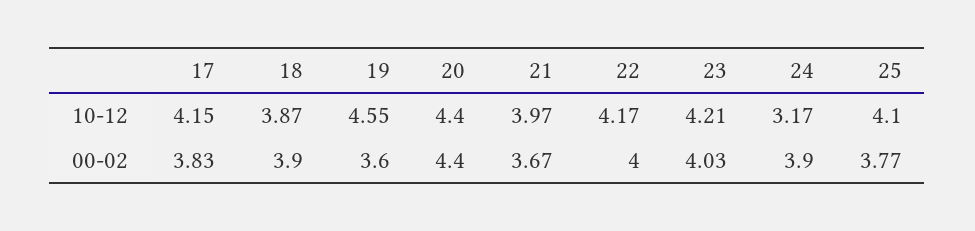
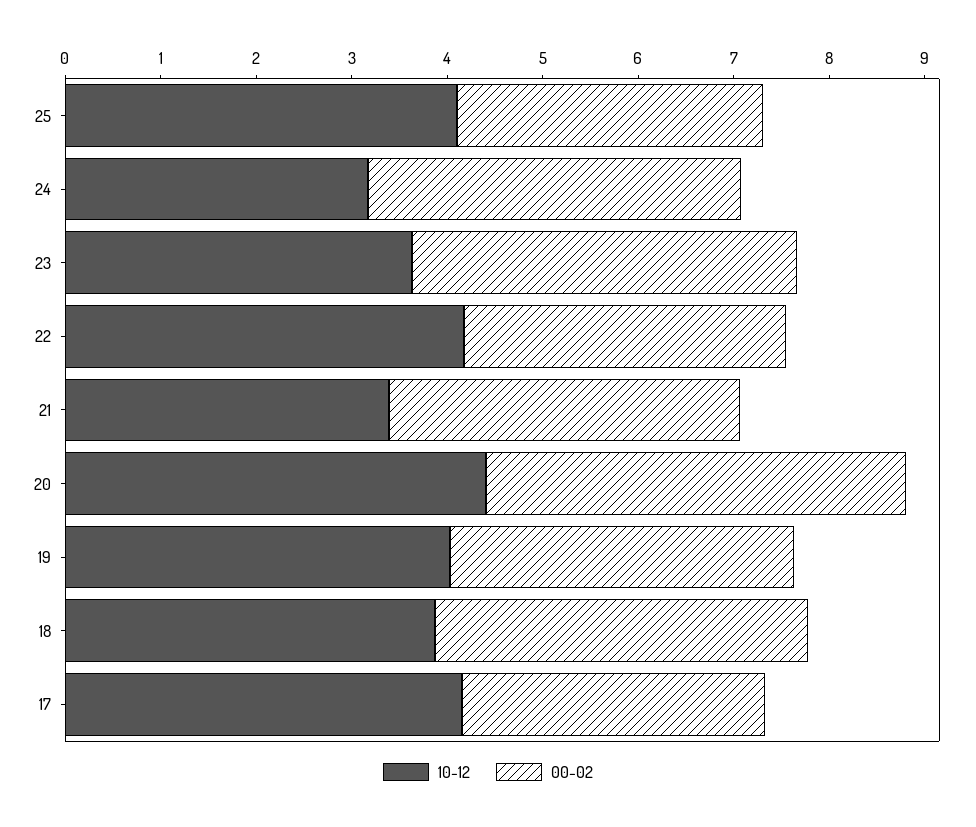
10-12, 19: 4.55 -> 4
10-12, 21: 3.97 -> 3.4
10-12, 23: 4.21 -> 3.6
00-02, 17: 3.83 -> 3.2
00-02, 22: 4 -> 3.4
00-02, 25: 3.77 -> 3.2

